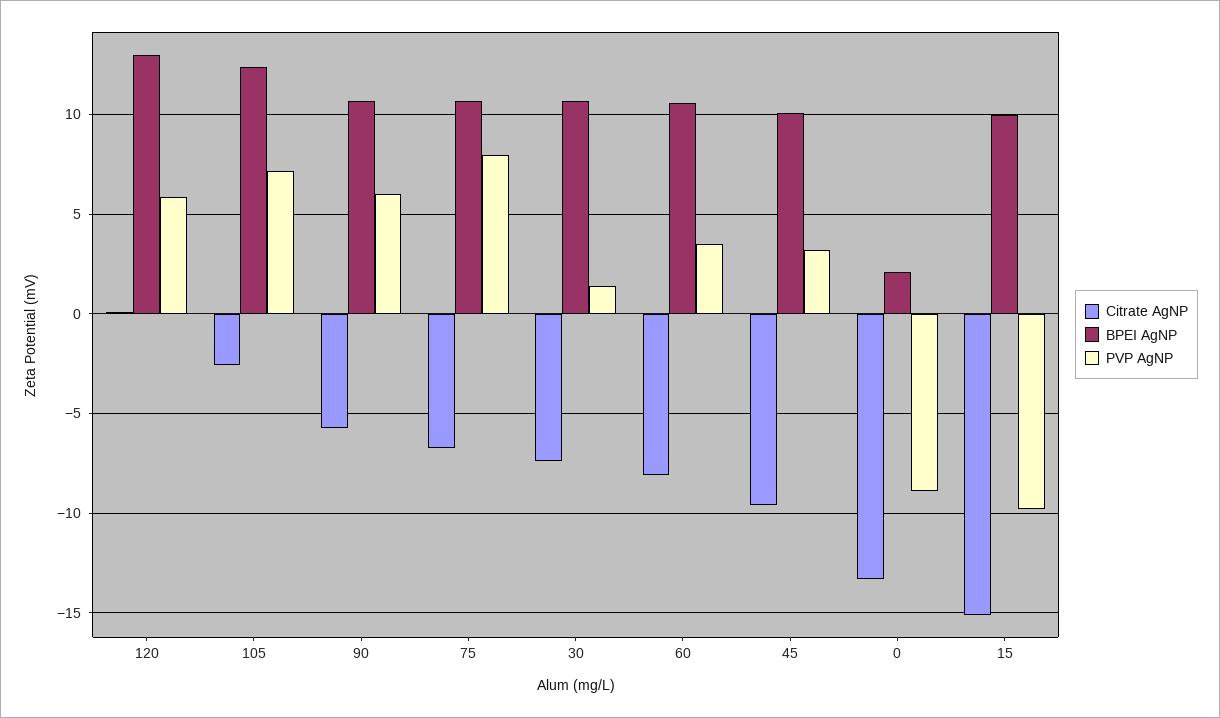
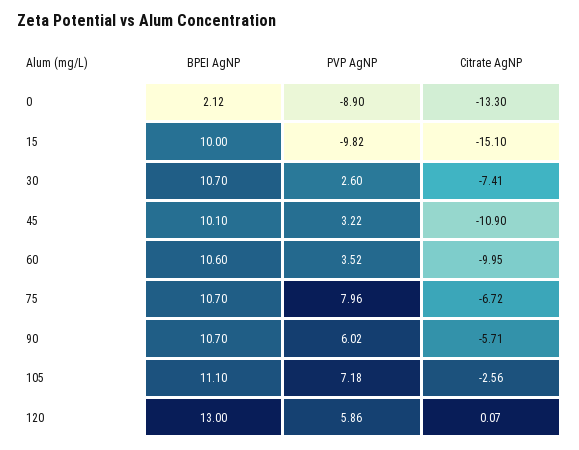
BPEI AgNP, 105: 12.5 -> 11.1
PVP AgNP, 30: 1.5 -> 2.6
Citrate AgNP, 60: -8 -> -9.95
Citrate AgNP, 45: -9.5 -> -10.9

